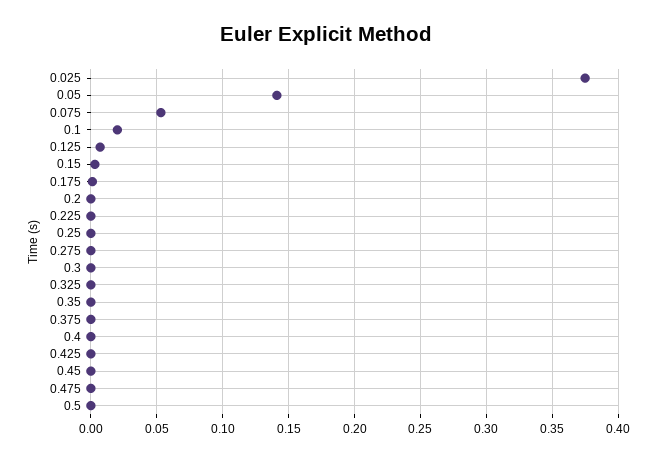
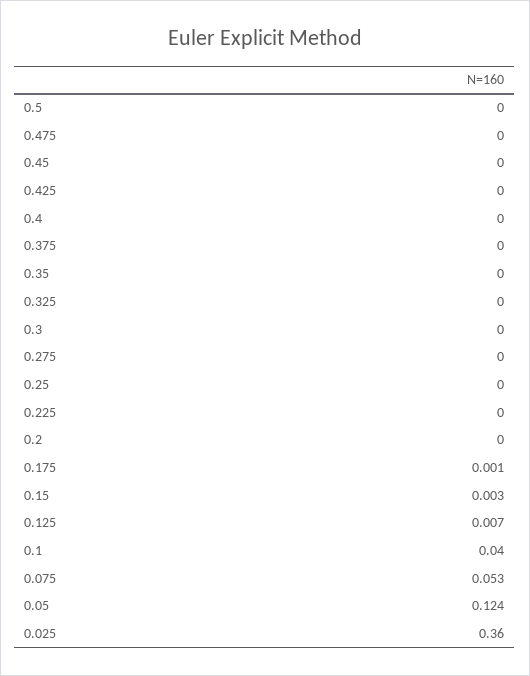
0.025: 0.375 -> 0.36
0.05: 0.14 -> 0.124
0.1: 0.02 -> 0.04

